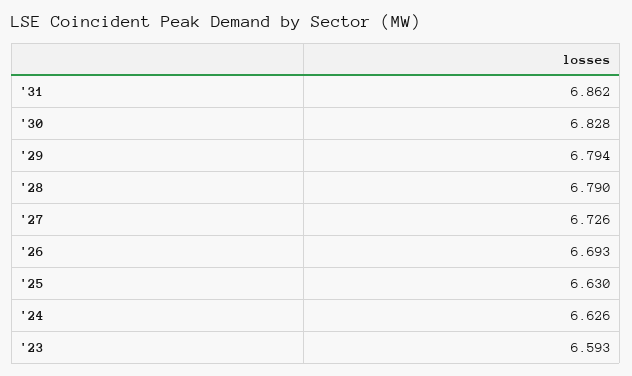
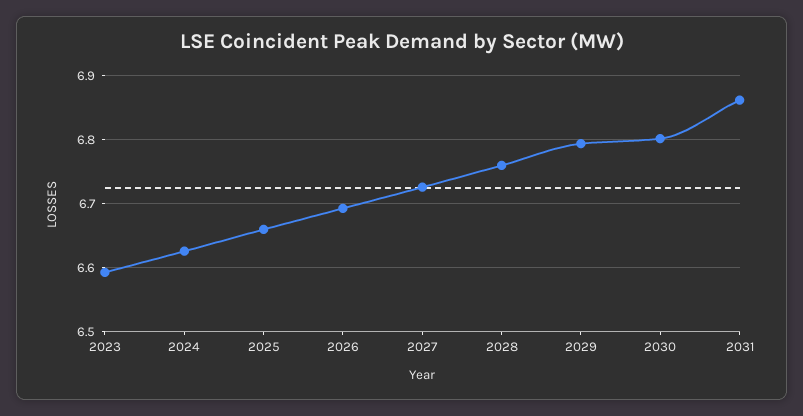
'30: 6.828 -> 6.8
'28: 6.79 -> 6.76
'25: 6.63 -> 6.66

